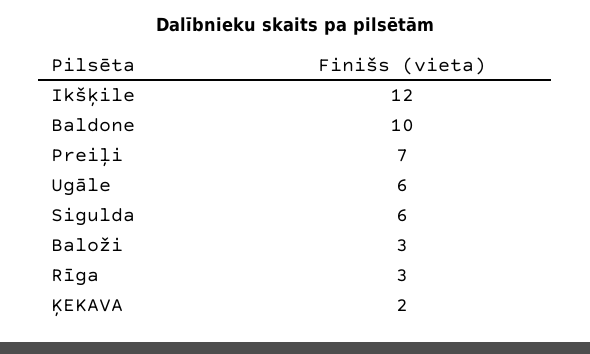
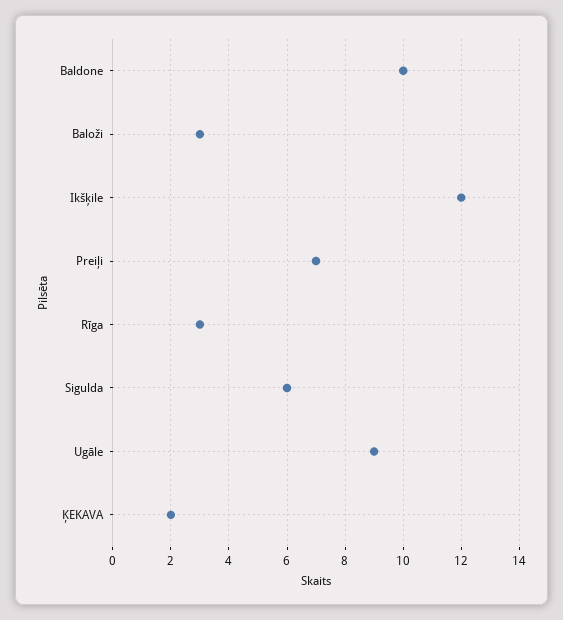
Ugāle: 6 -> 9

